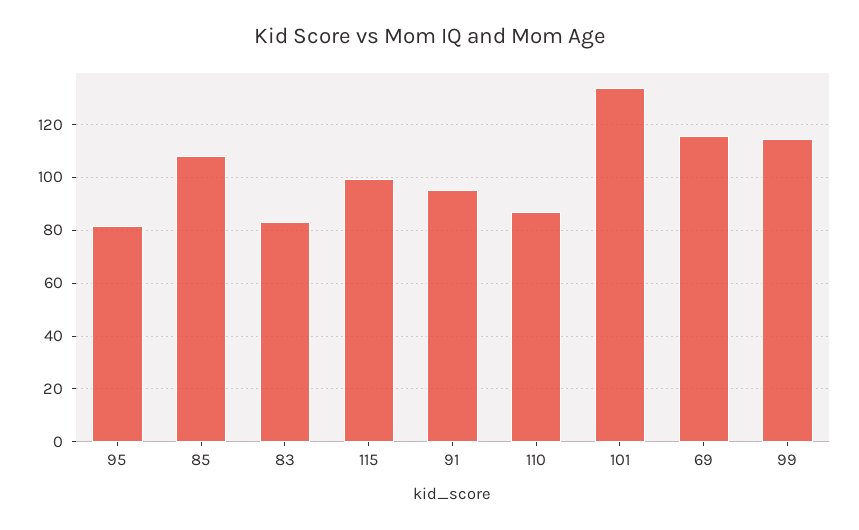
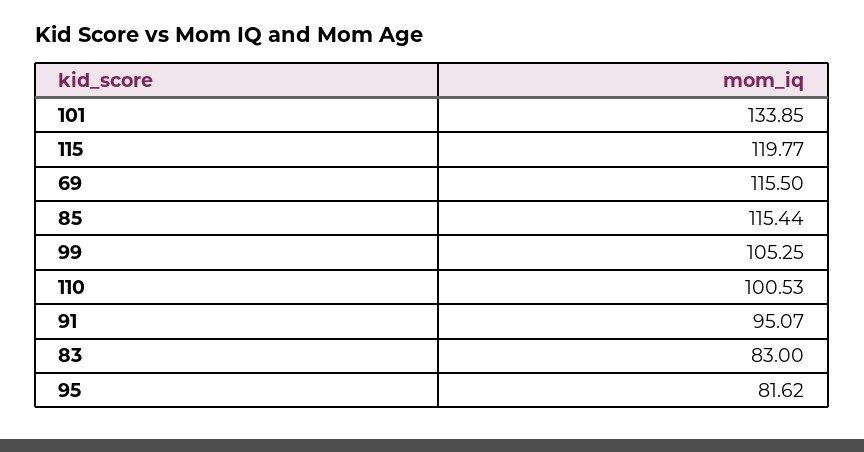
85: 107.5 -> 115.44
115: 100 -> 119.77
110: 87.5 -> 100.53
99: 115 -> 105.25

